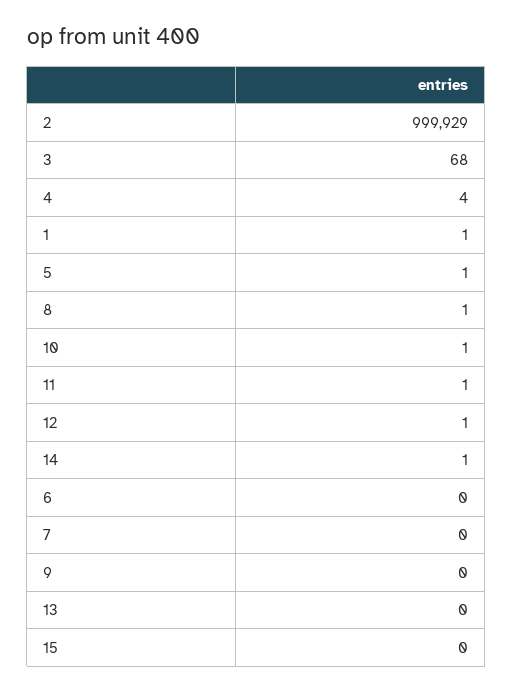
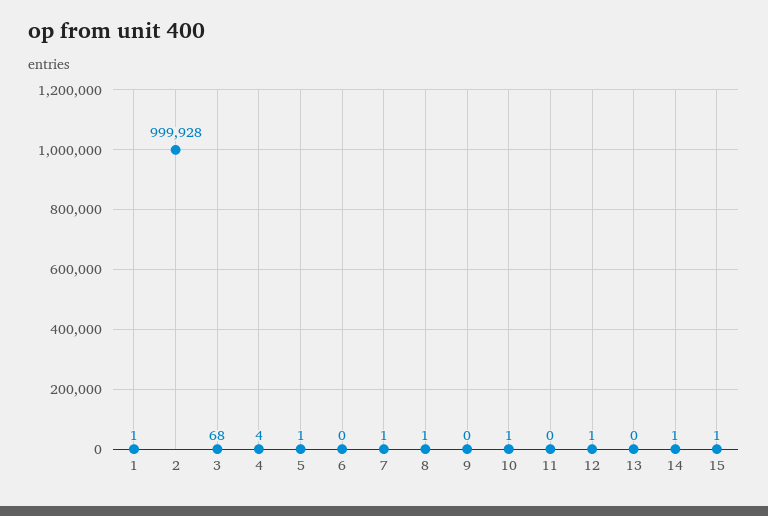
2: 999929 -> 999928
11: 1 -> 0
7: 0 -> 1
15: 0 -> 1

